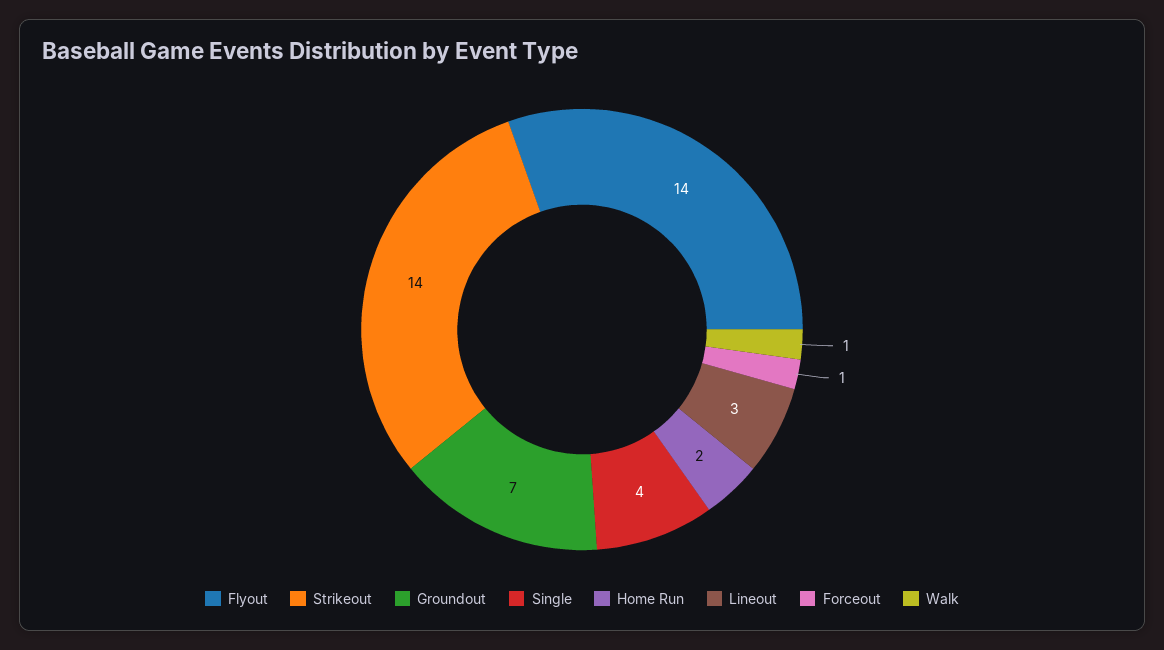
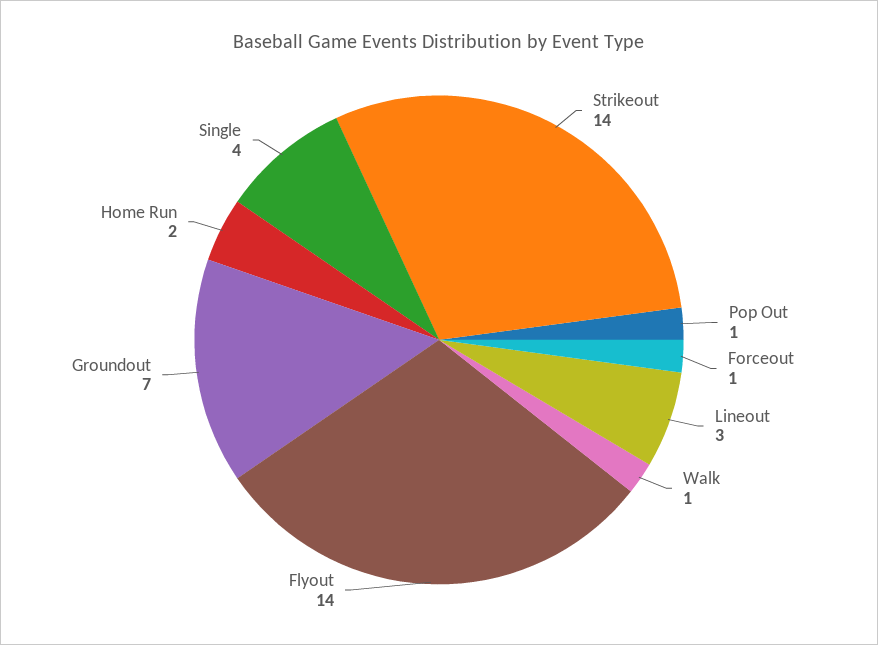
Pop Out: none -> 1

